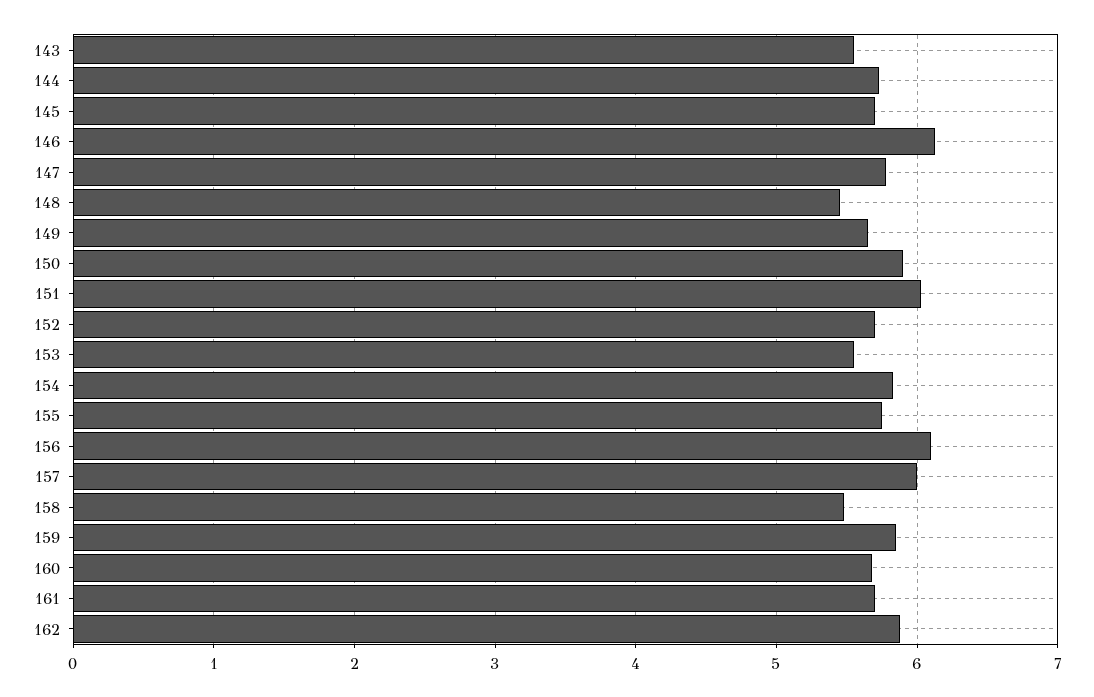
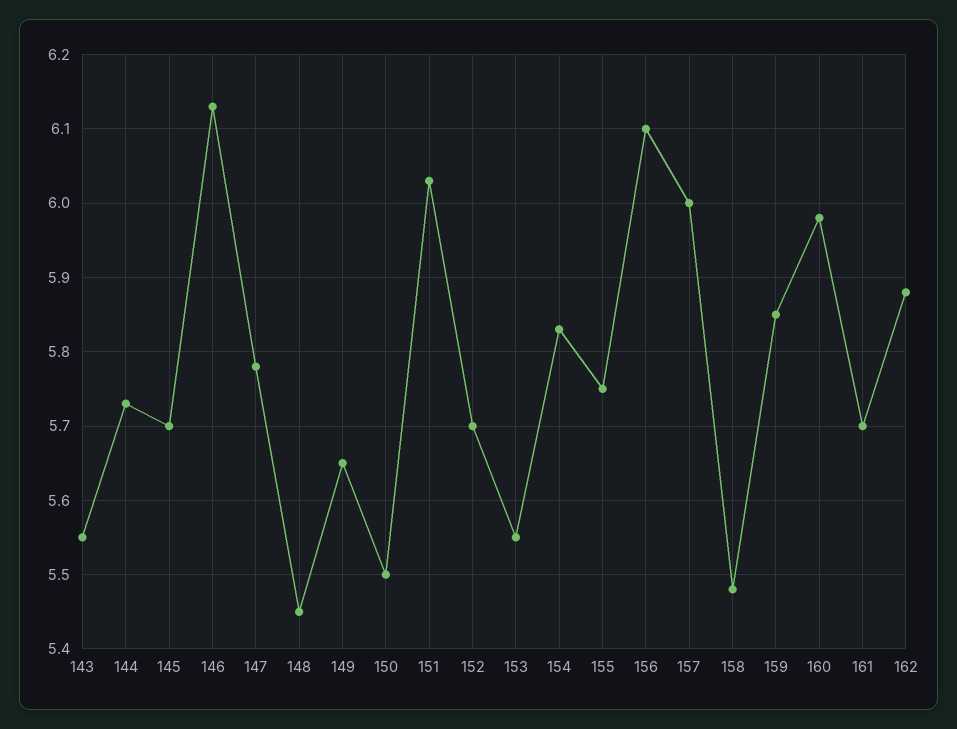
150: 5.9 -> 5.5
160: 5.7 -> 5.98

